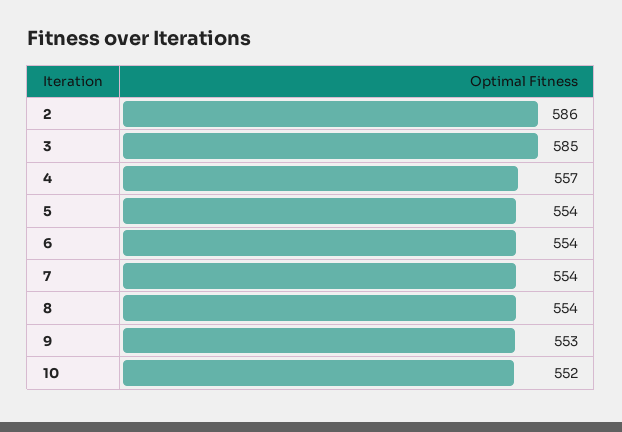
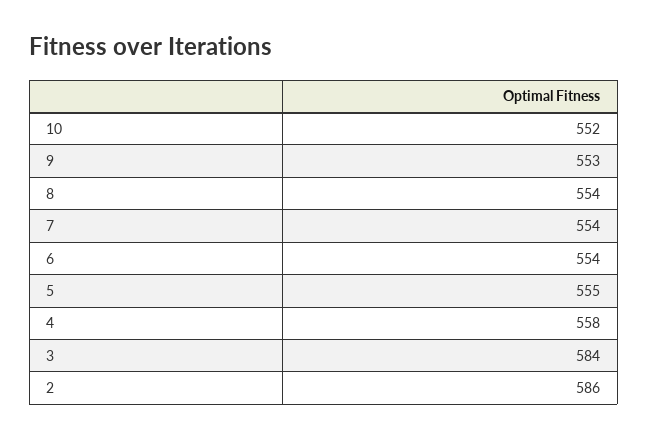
3: 585 -> 584
4: 557 -> 558
5: 554 -> 555

